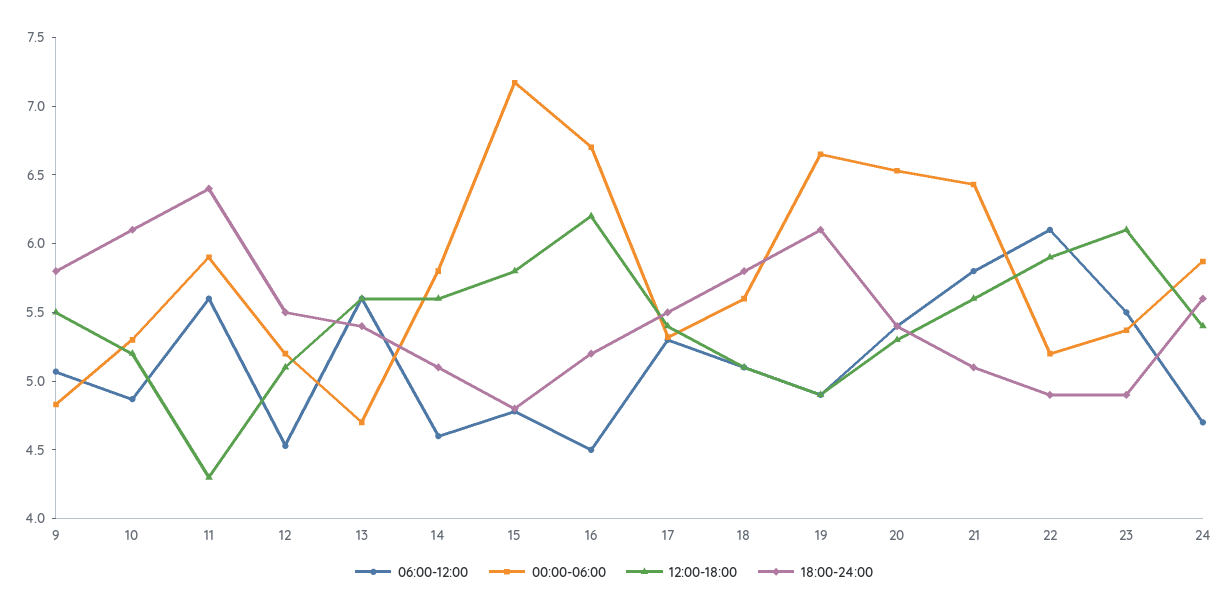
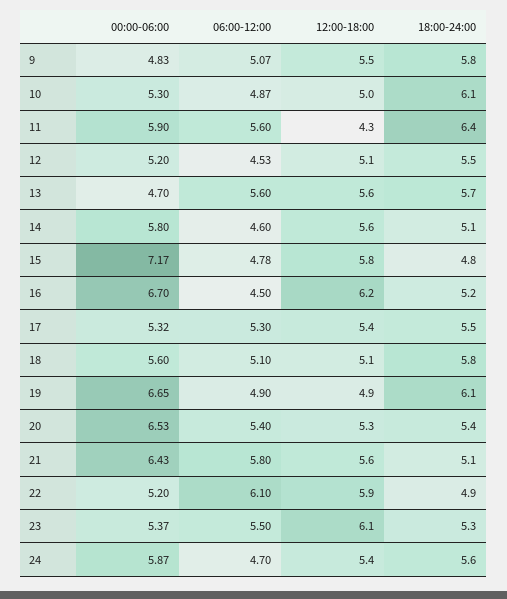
12:00-18:00, 10: 5.2 -> 5
18:00-24:00, 13: 5.4 -> 5.7
18:00-24:00, 23: 4.9 -> 5.3

